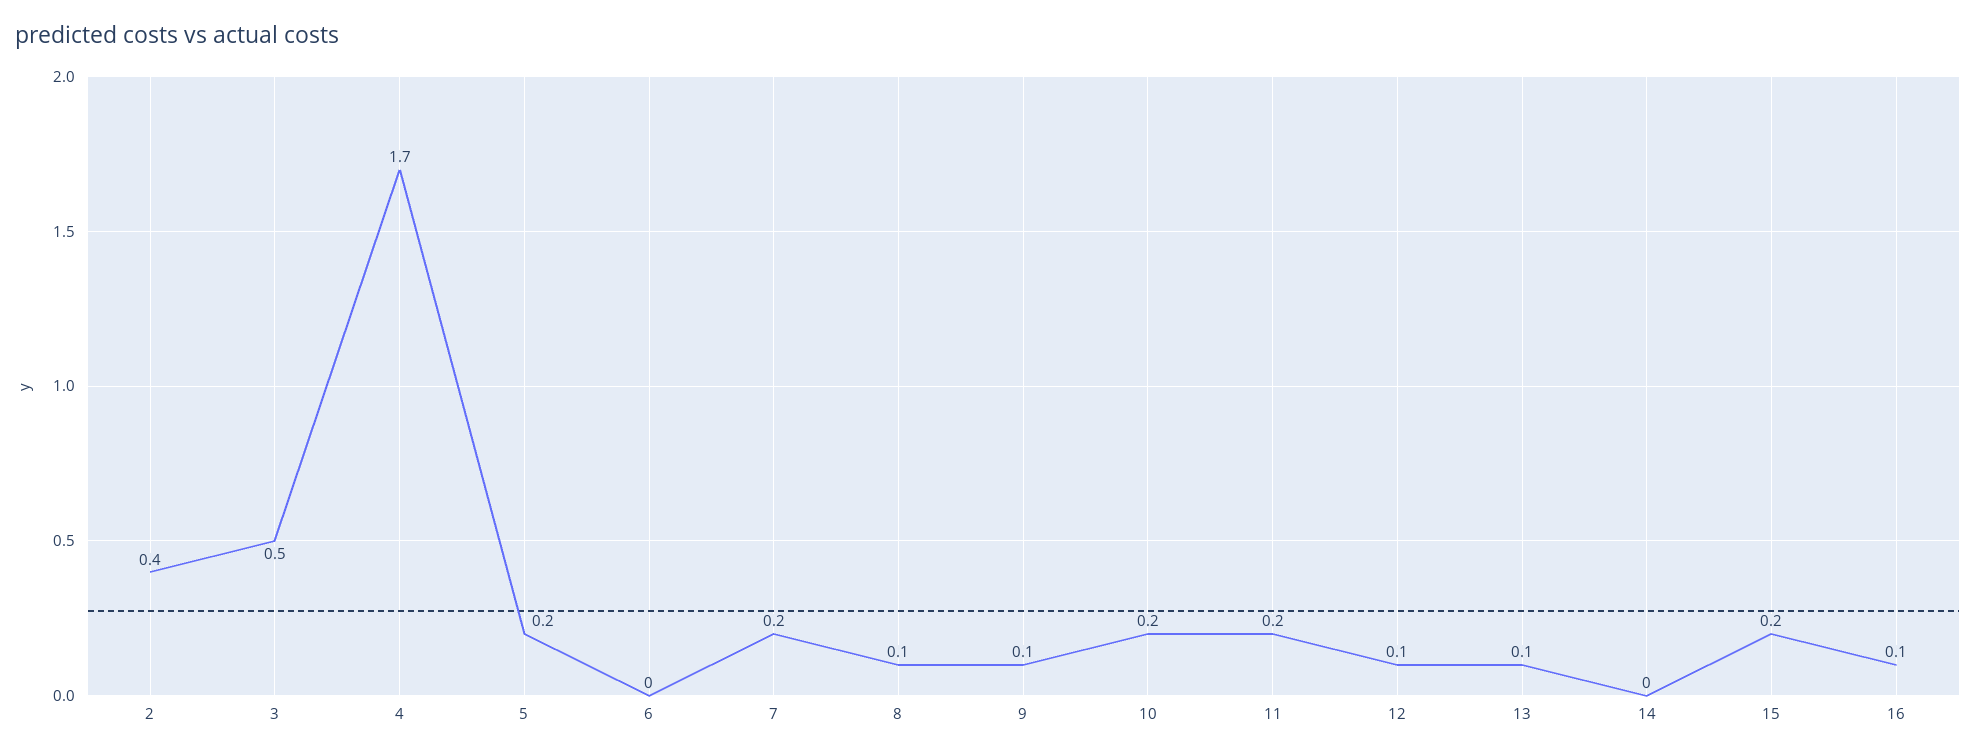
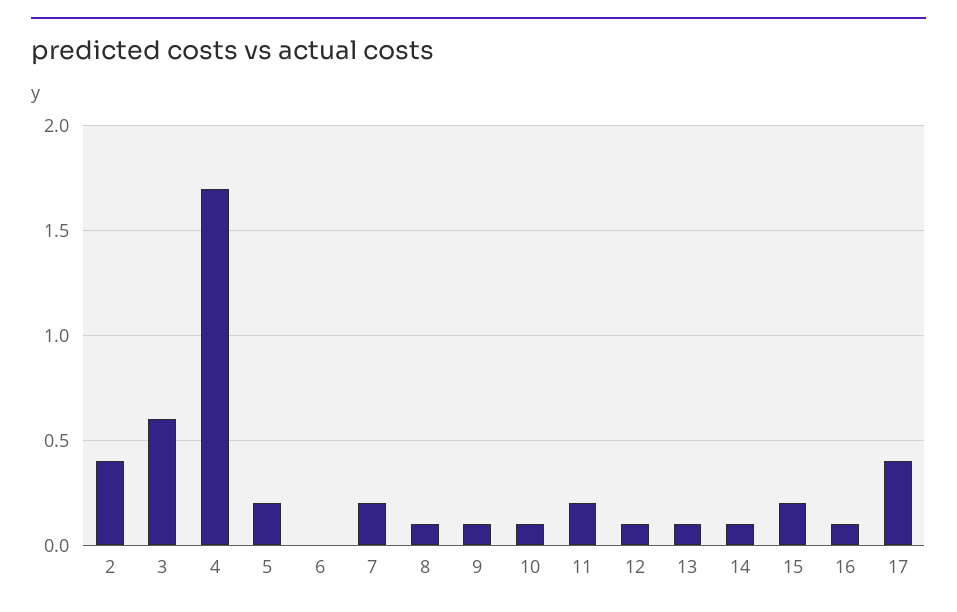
3: 0.5 -> 0.6
10: 0.2 -> 0.1
14: 0 -> 0.1
17: none -> 0.4

